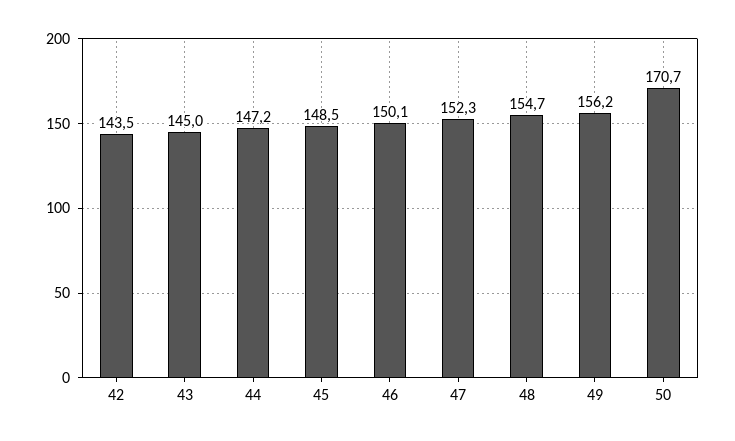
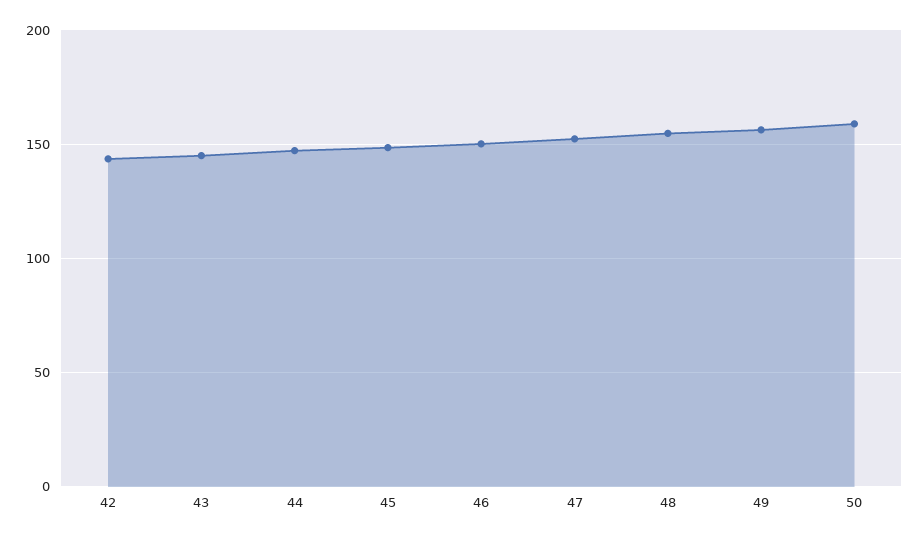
50: 170.7 -> 160

